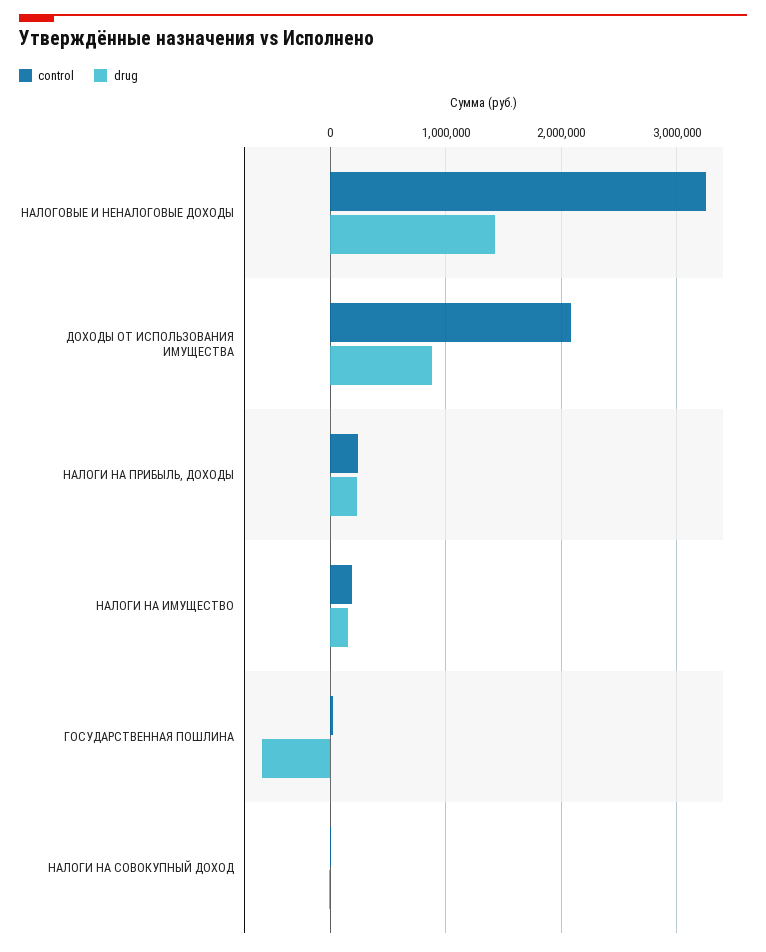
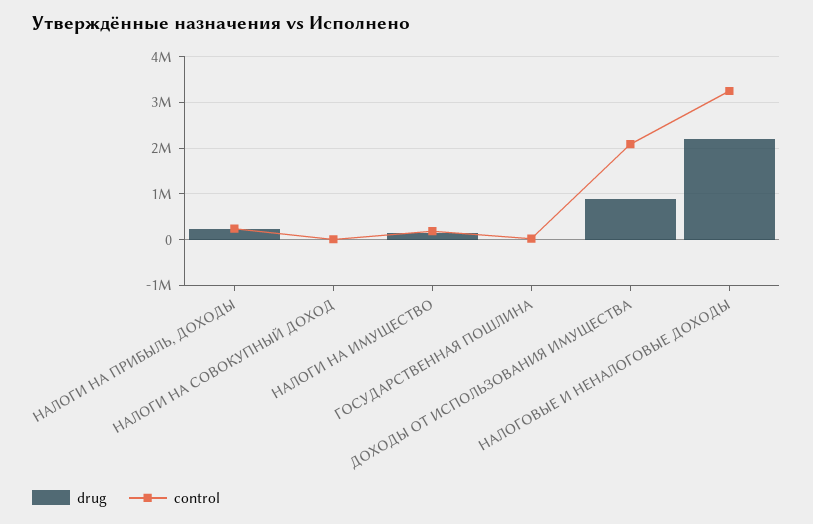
drug, НАЛОГОВЫЕ И НЕНАЛОГОВЫЕ ДОХОДЫ: 1400000 -> 2200000
drug, ГОСУДАРСТВЕННАЯ ПОШЛИНА: -600000 -> 0

